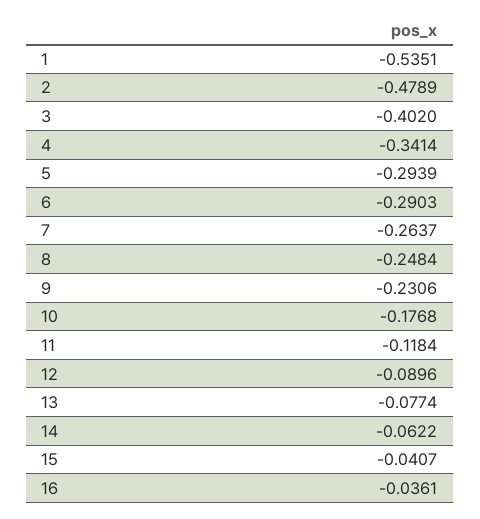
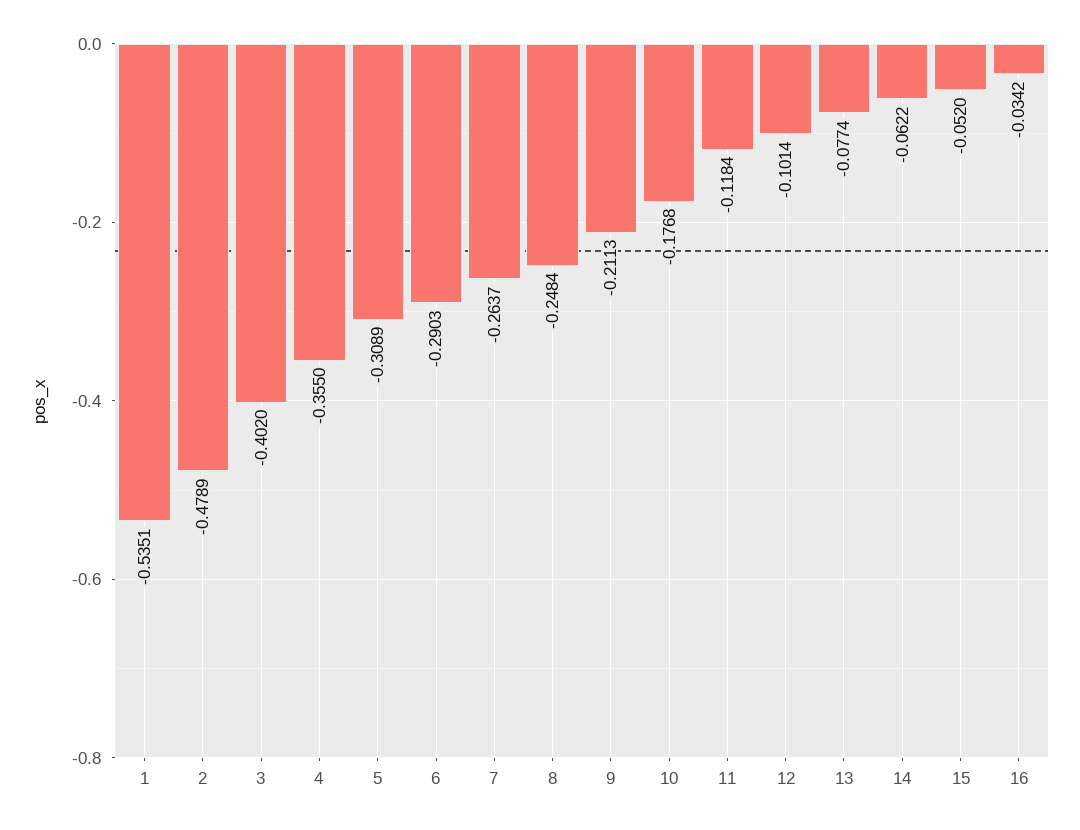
4: -0.3414 -> -0.355
5: -0.2939 -> -0.3089
9: -0.2306 -> -0.2113
12: -0.0896 -> -0.1014
15: -0.0407 -> -0.052
16: -0.0361 -> -0.0342

